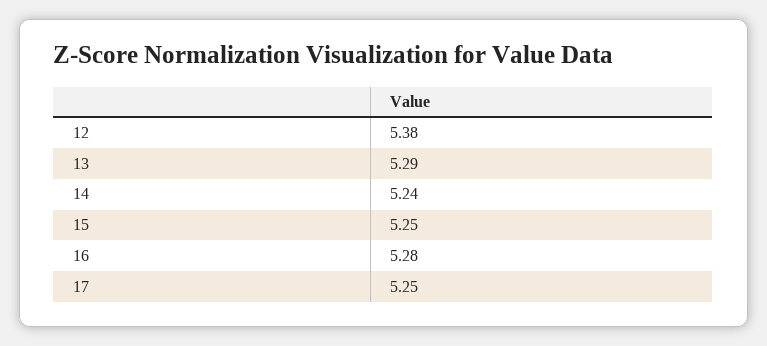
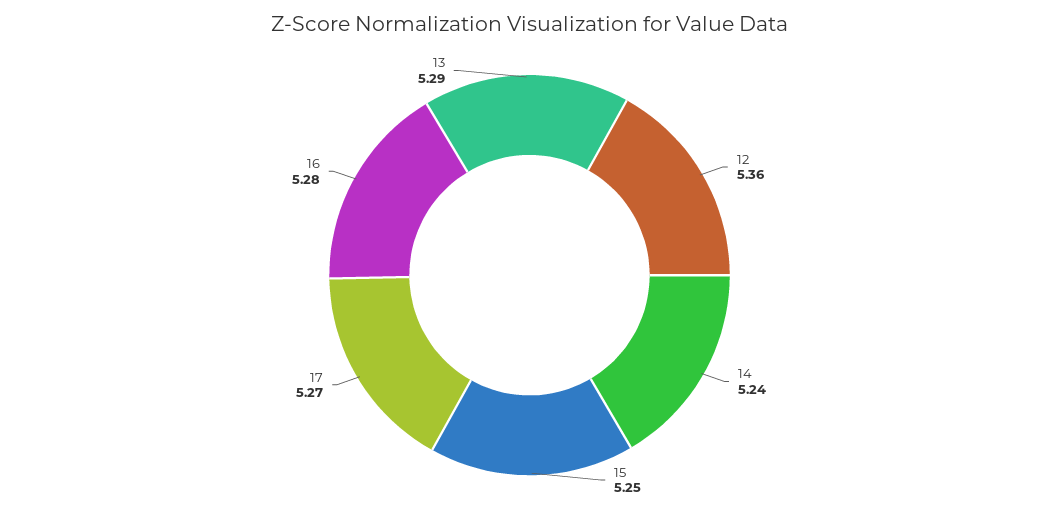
12: 5.38 -> 5.36
17: 5.25 -> 5.27

